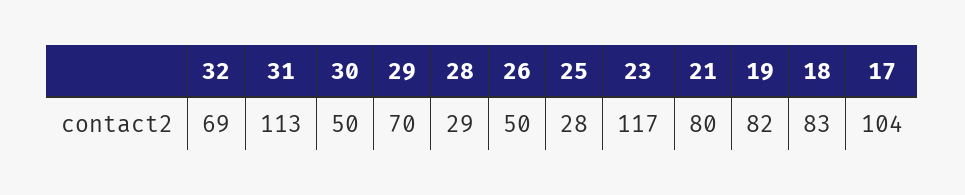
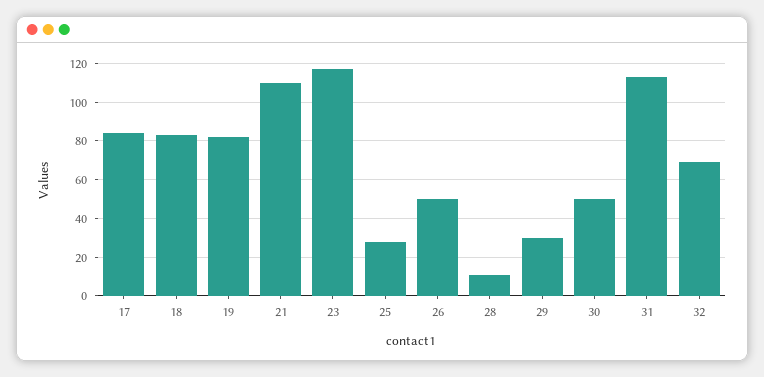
29: 70 -> 30
28: 29 -> 10
21: 80 -> 110
17: 104 -> 85

